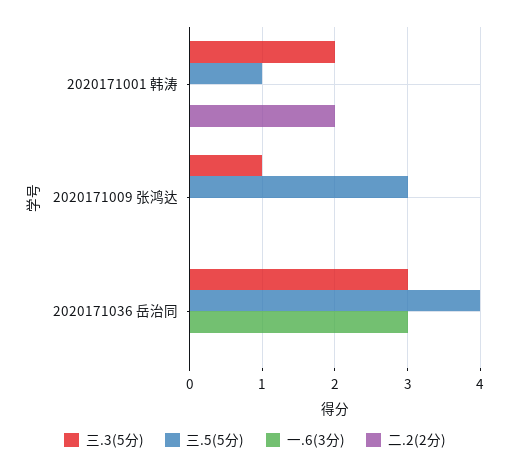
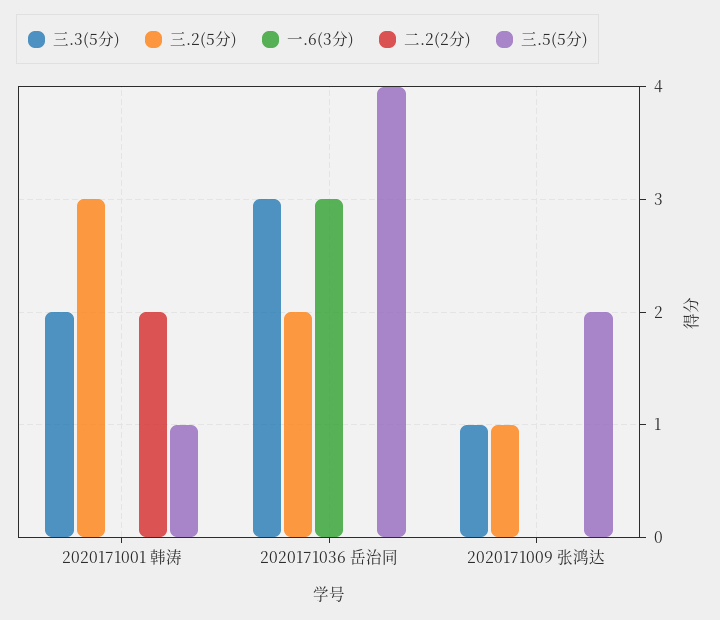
三.5(5分), 2020171009 张鸿达: 3 -> 2
三.2(5分), 2020171001 韩涛: none -> 3
三.2(5分), 2020171036 岳治同: none -> 2
三.2(5分), 2020171009 张鸿达: none -> 1

